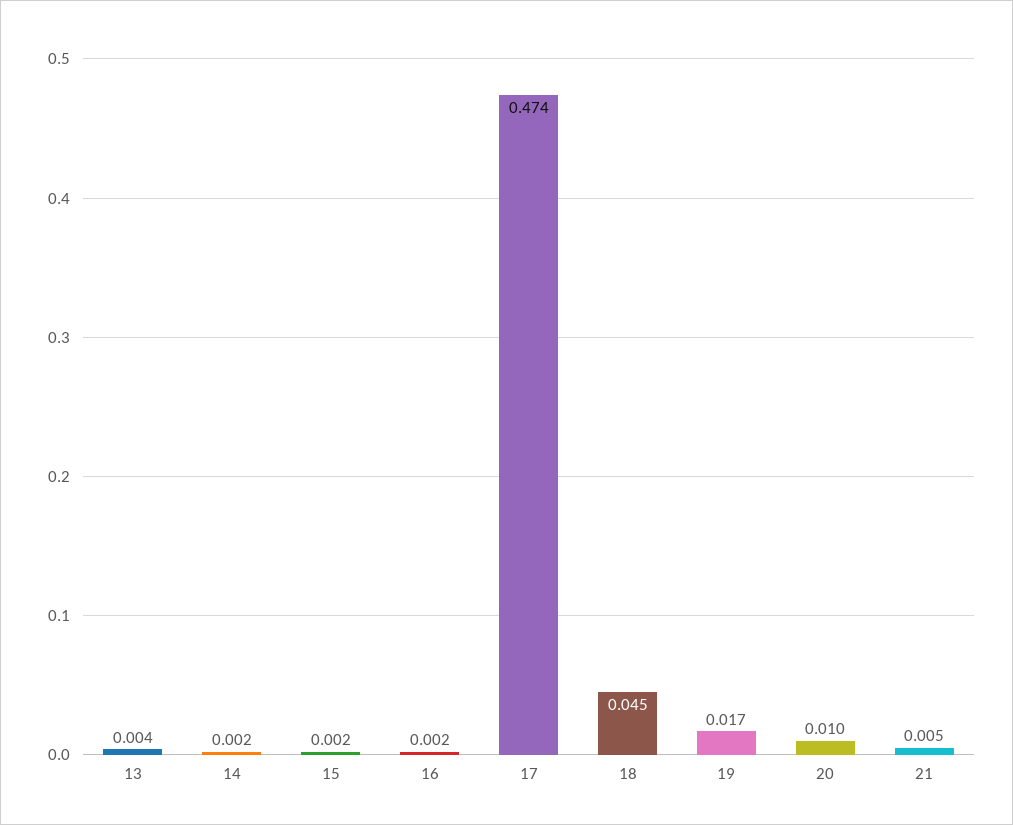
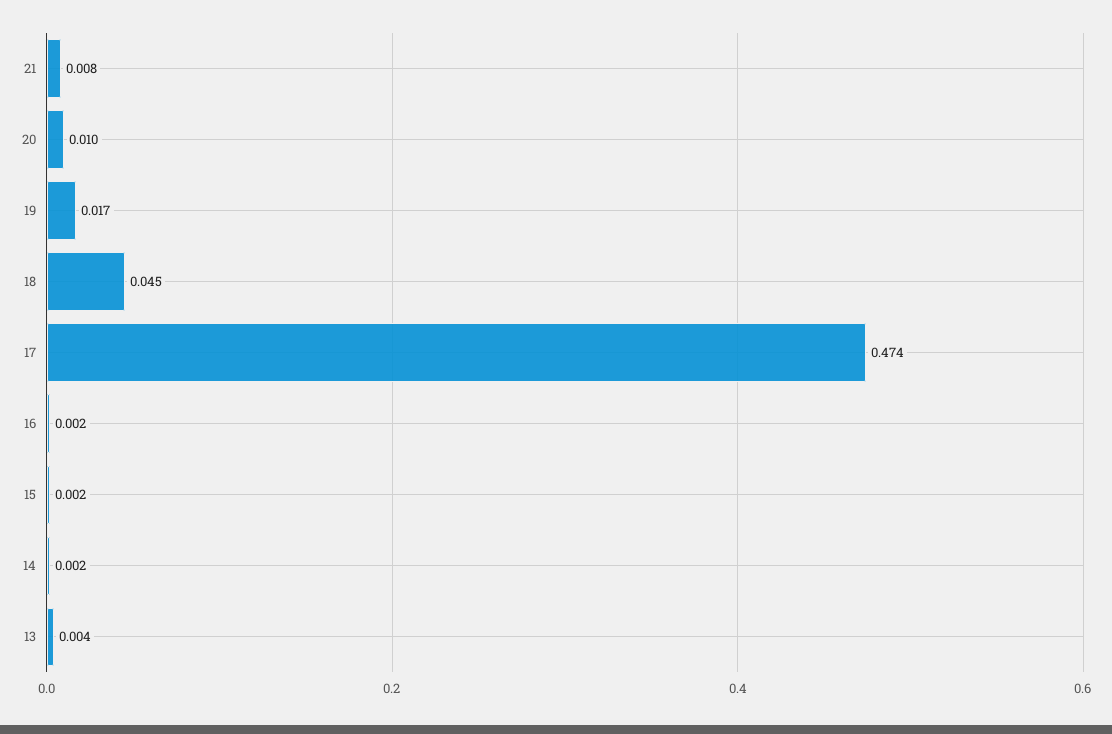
21: 0.005 -> 0.008

